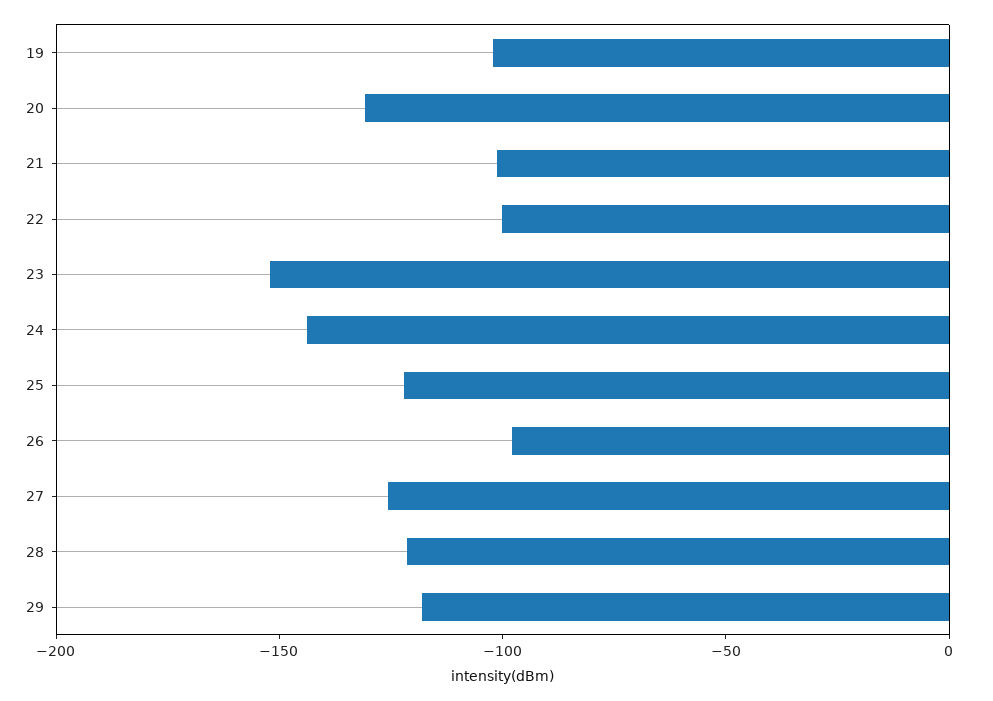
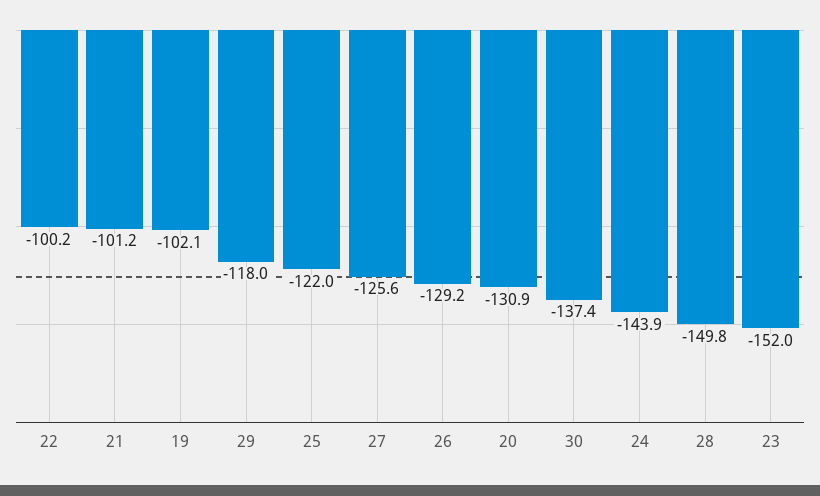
26: -100 -> -129.2
28: -120 -> -149.8
30: none -> -137.4

